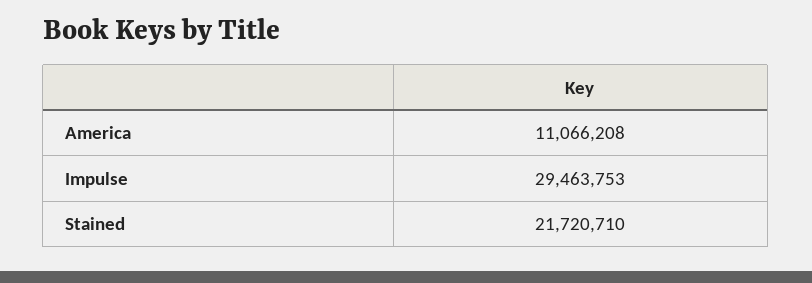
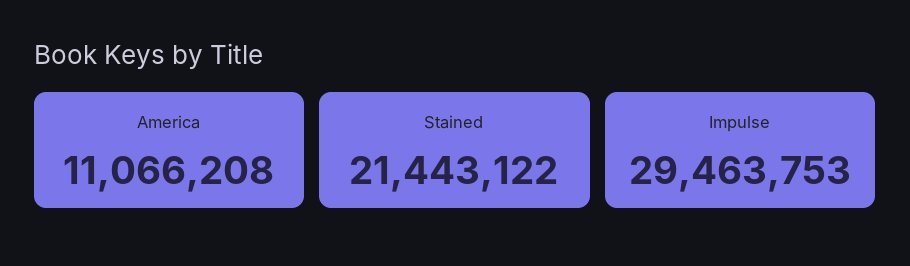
Stained: 21720710 -> 21443122

